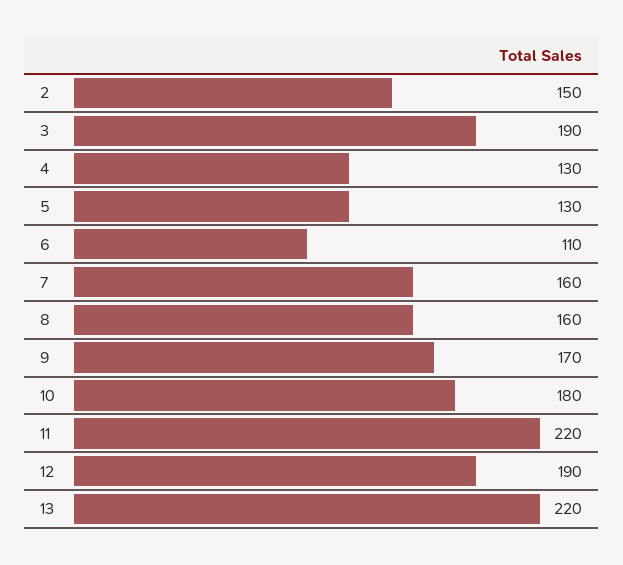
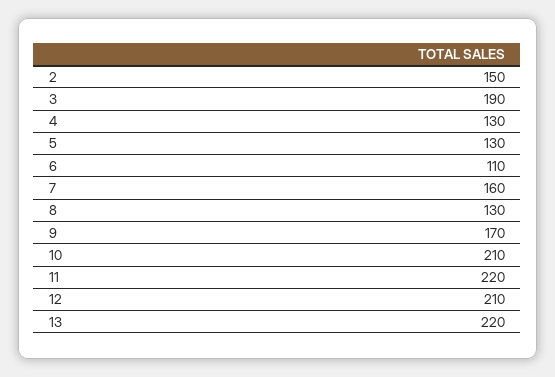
8: 160 -> 130
10: 180 -> 210
12: 190 -> 210

